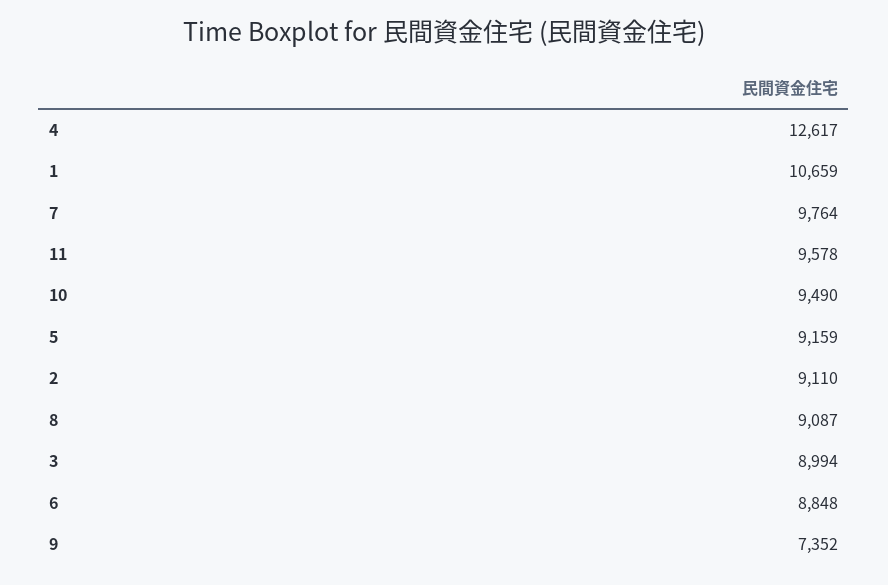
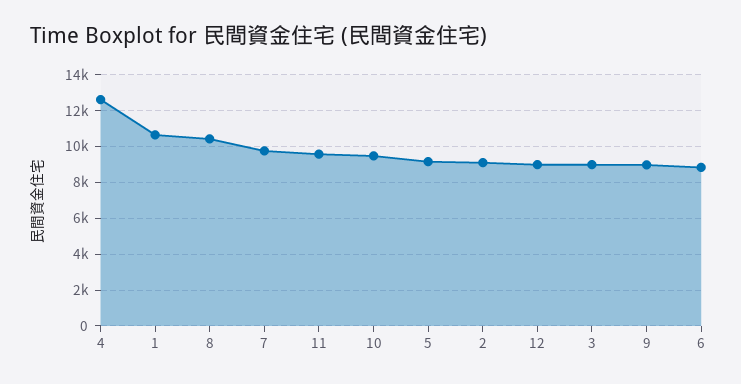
8: 9087 -> 10500
9: 7352 -> 9000
12: none -> 9000

